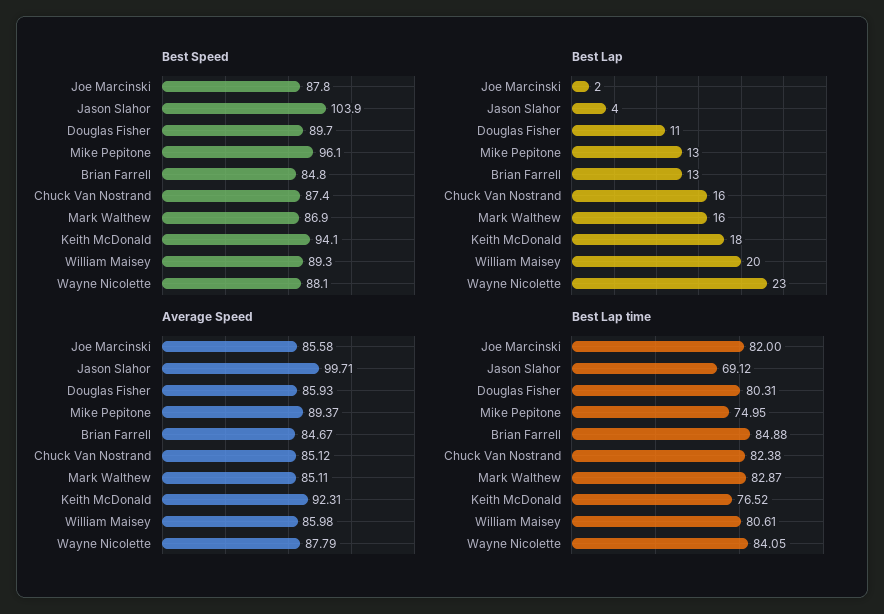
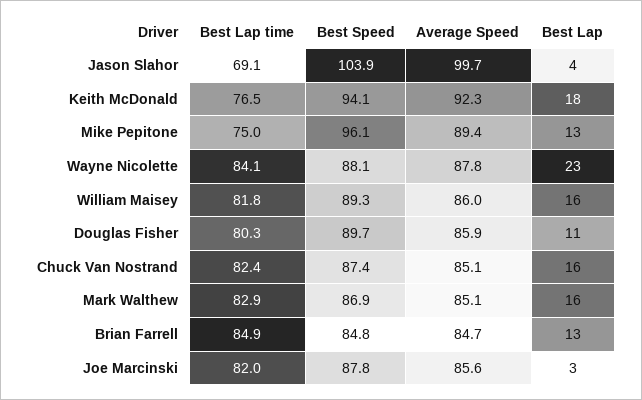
Best Lap, Joe Marcinski: 2 -> 3
Best Lap, William Maisey: 20 -> 16
Best Lap time, William Maisey: 80.61 -> 81.8

